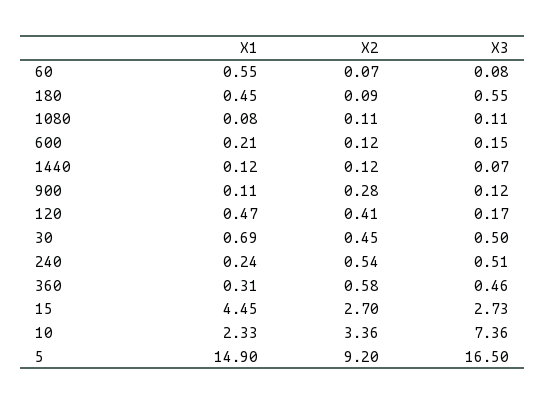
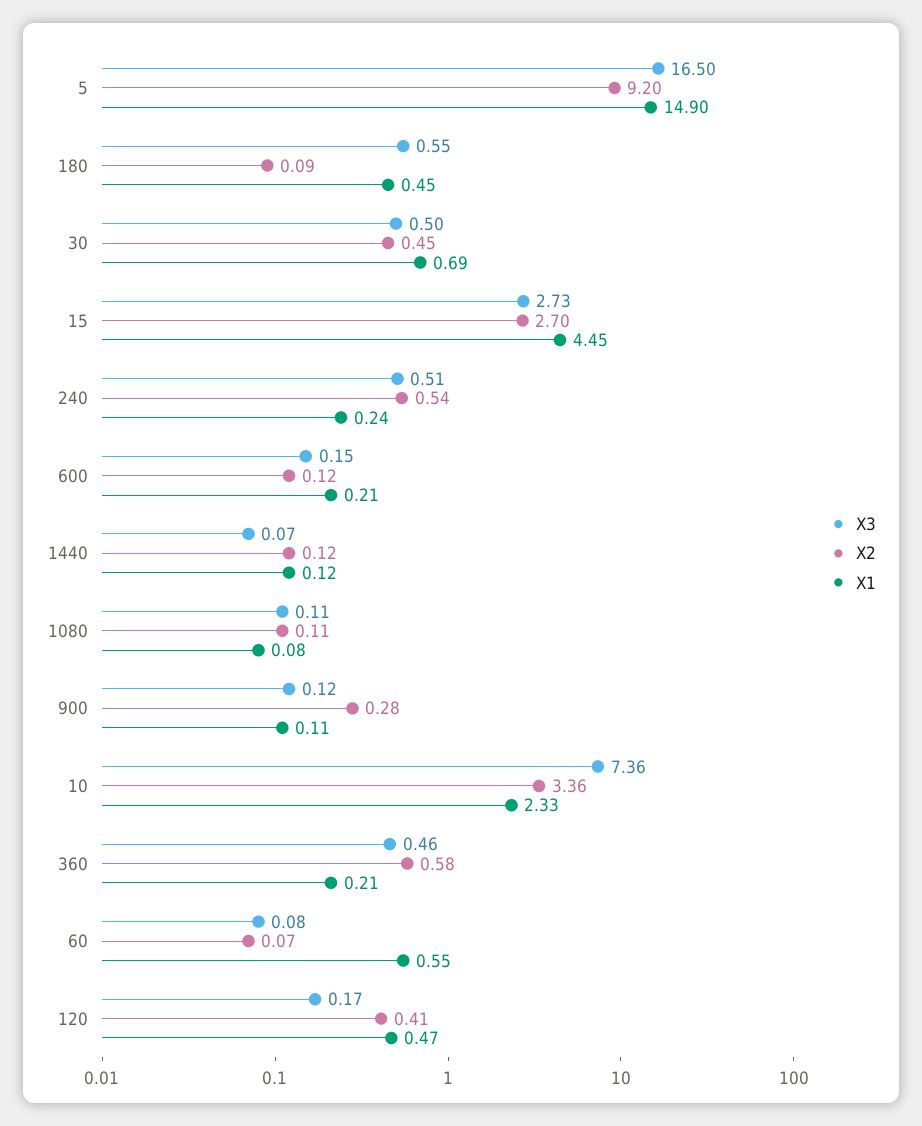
X1, 360: 0.31 -> 0.21

